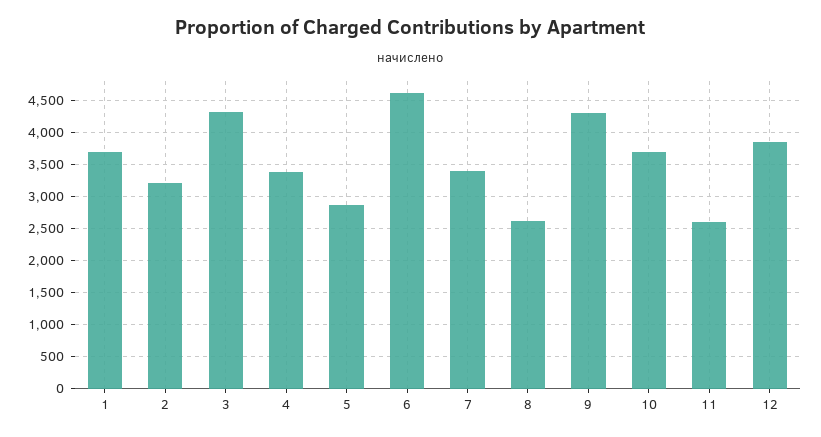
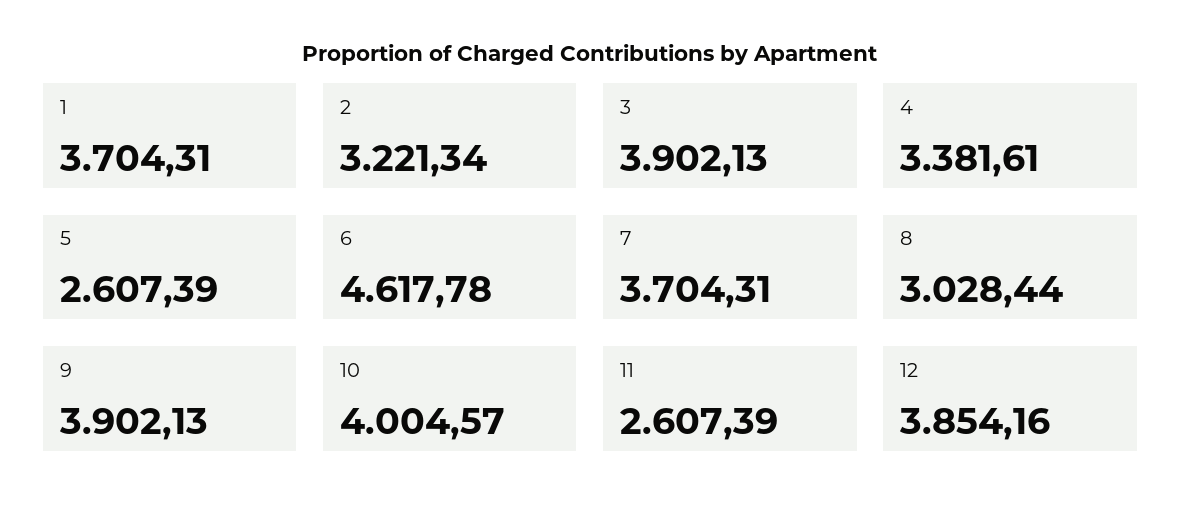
3: 4300 -> 3902.13
5: 2900 -> 2607.39
7: 3400 -> 3704.31
8: 2600 -> 3028.44
9: 4300 -> 3902.13
10: 3700 -> 4004.57

